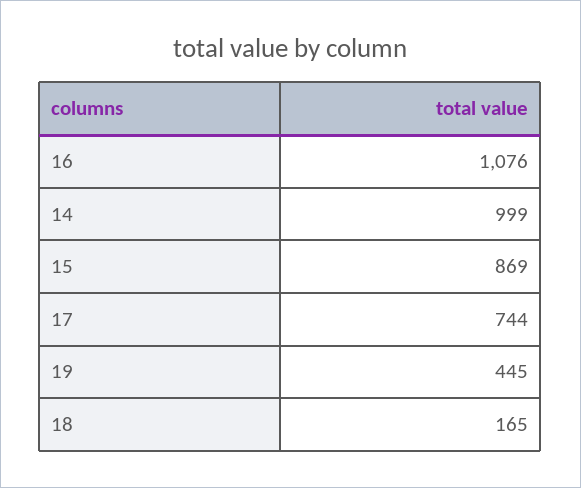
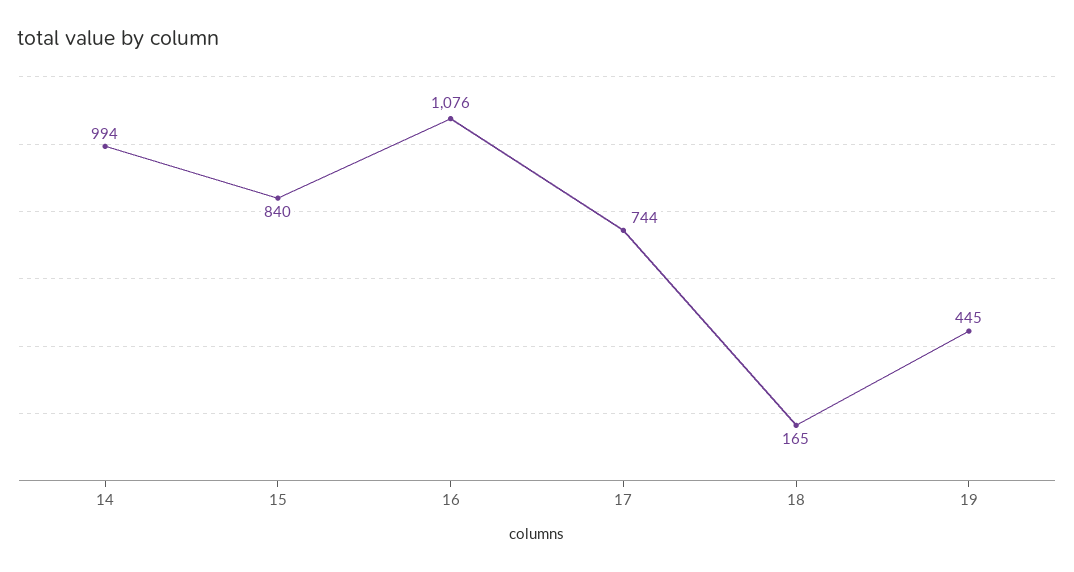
14: 999 -> 994
15: 869 -> 840

